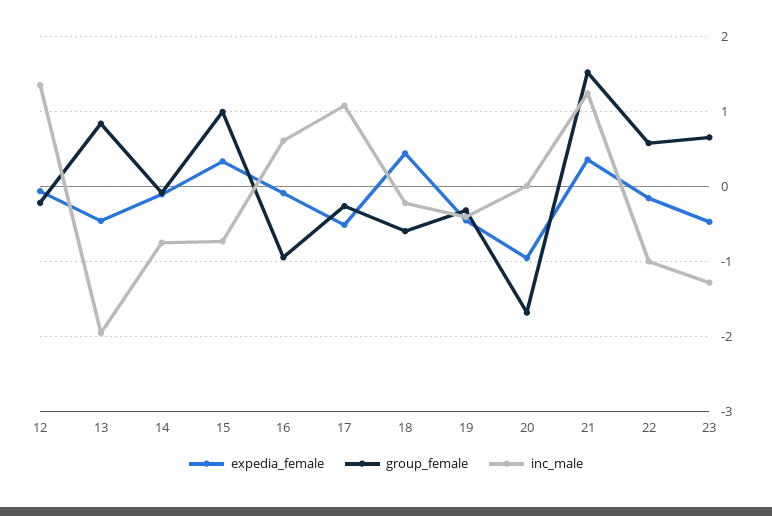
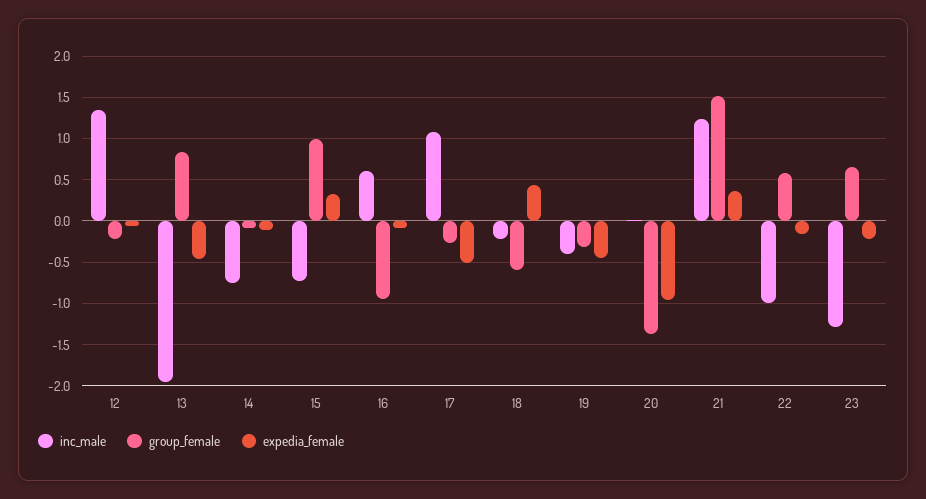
group_female, 20: -1.7 -> -1.4
expedia_female, 23: -0.5 -> -0.2

